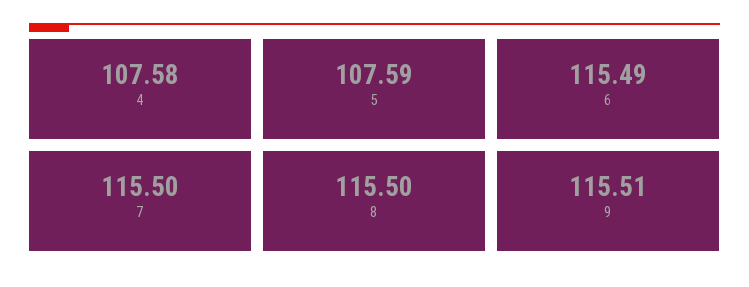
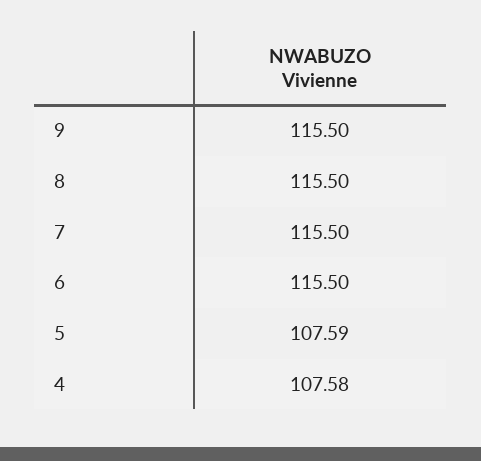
6: 115.49 -> 115.5
9: 115.51 -> 115.5

